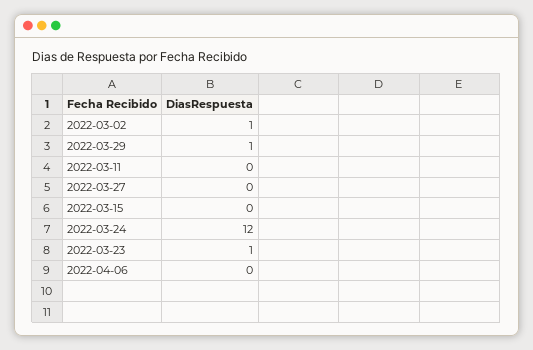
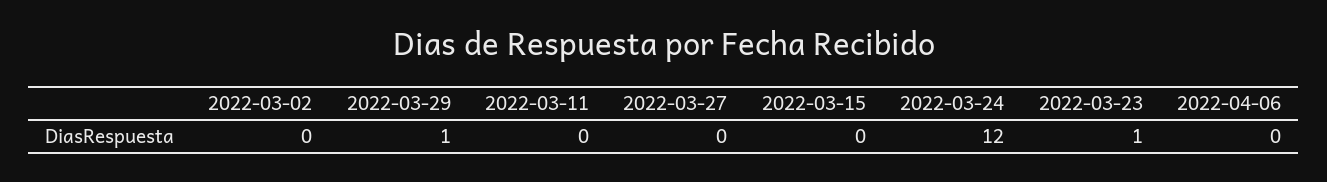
2022-03-02: 1 -> 0

